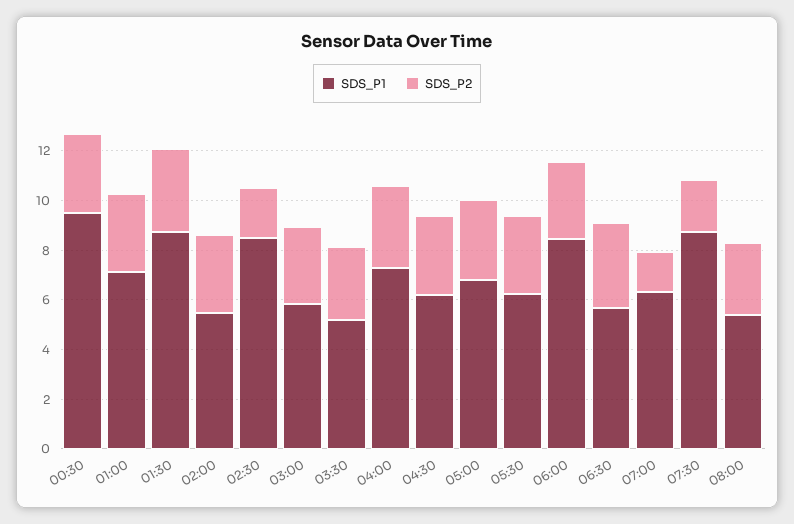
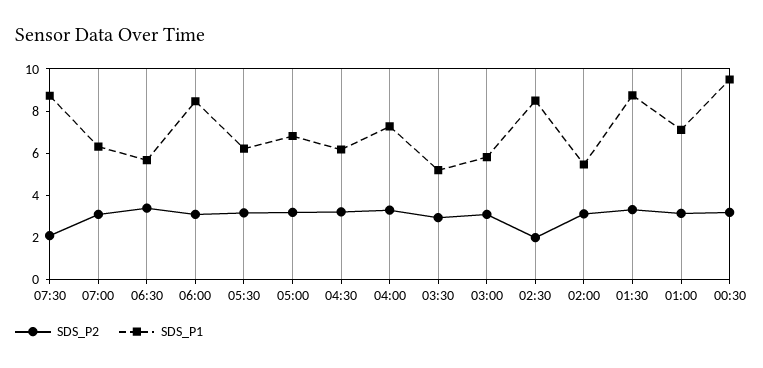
SDS_P2, 07:00: 1.5 -> 3
SDS_P1, 08:00: 5.5 -> none
SDS_P2, 08:00: 3 -> none

